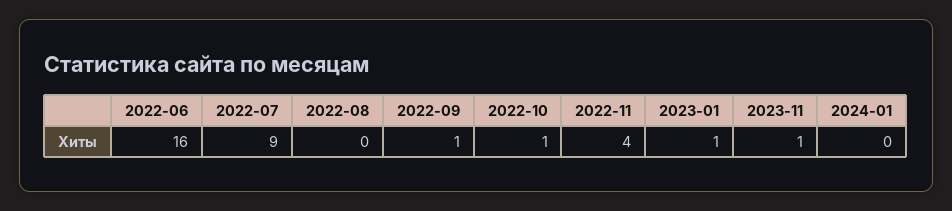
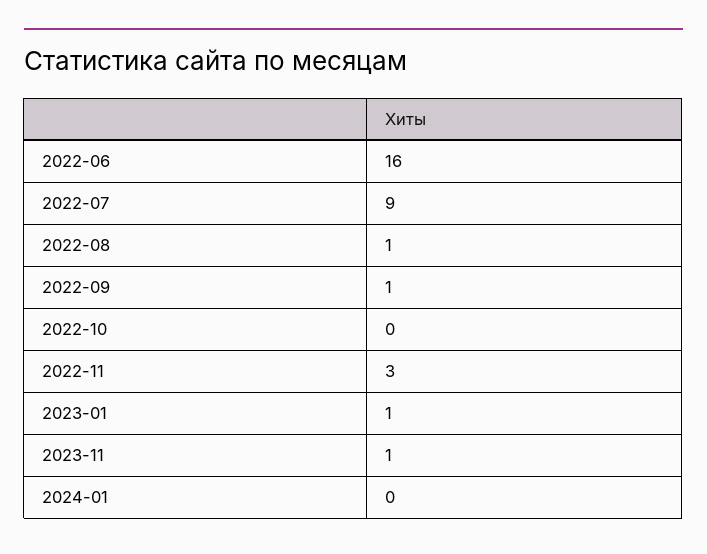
2022-08: 0 -> 1
2022-10: 1 -> 0
2022-11: 4 -> 3

